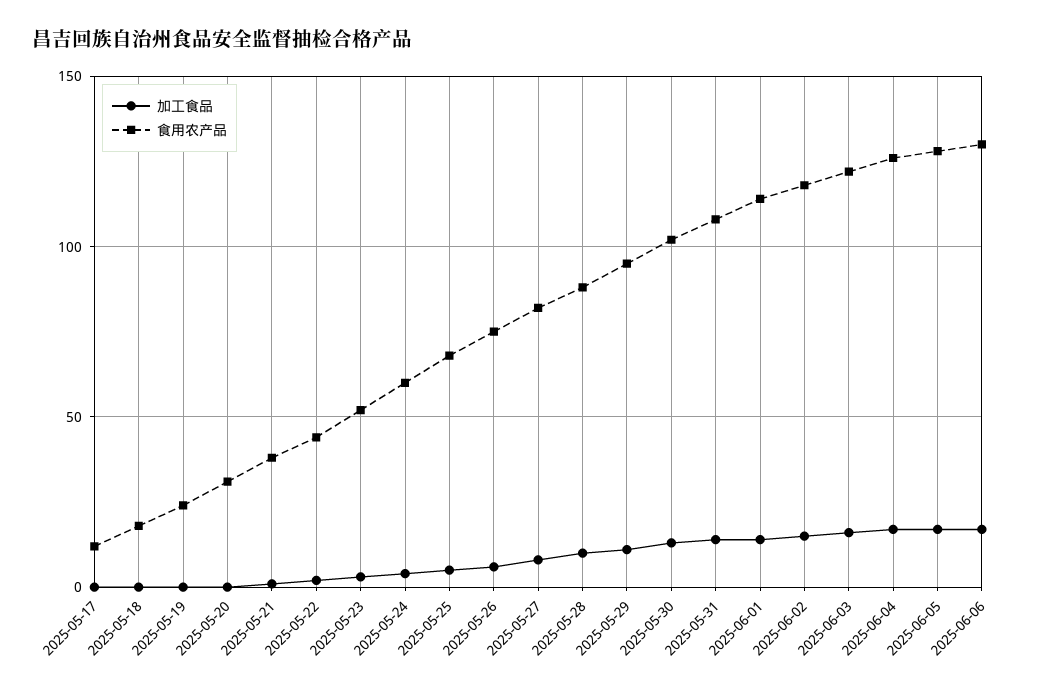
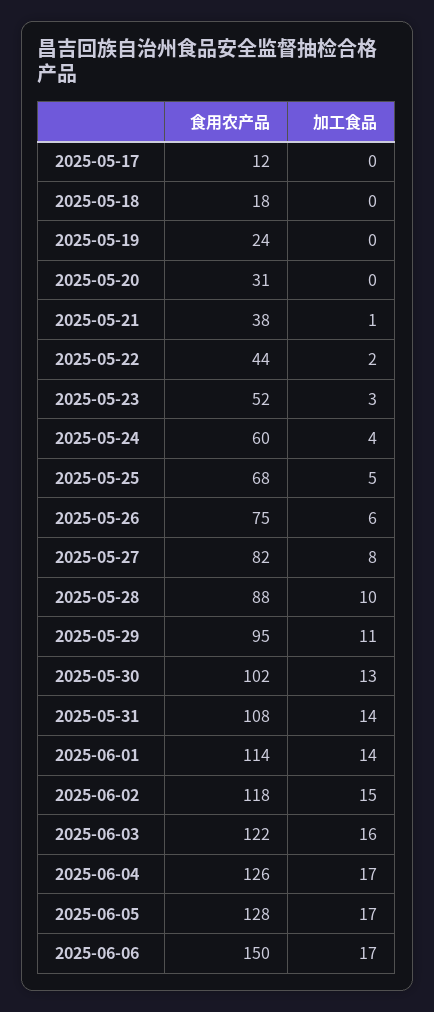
食用农产品, 2025-06-06: 130 -> 150

